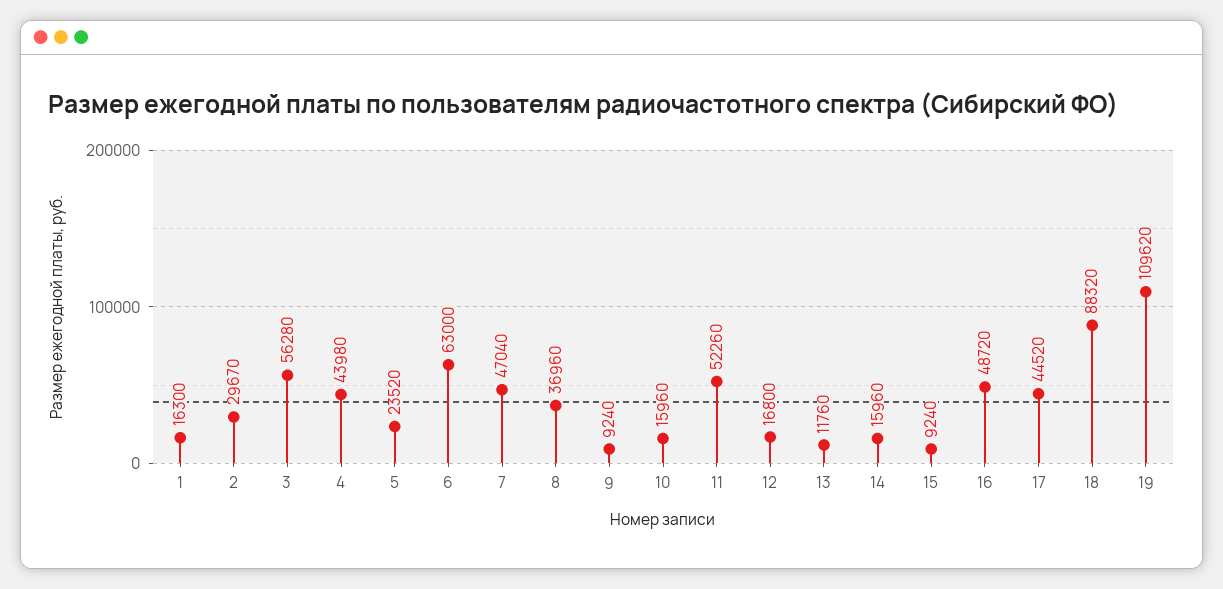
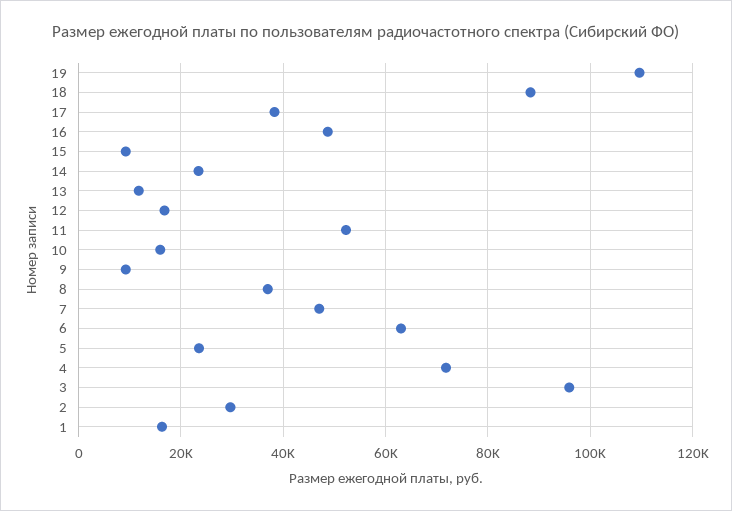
3: 56280 -> 96000
4: 43980 -> 72000
14: 15960 -> 24000
17: 44520 -> 38000

